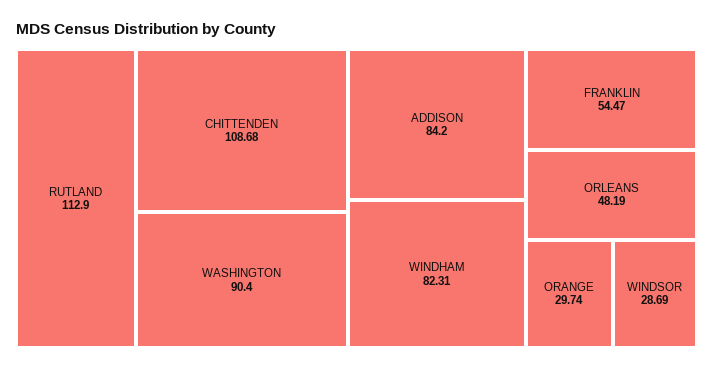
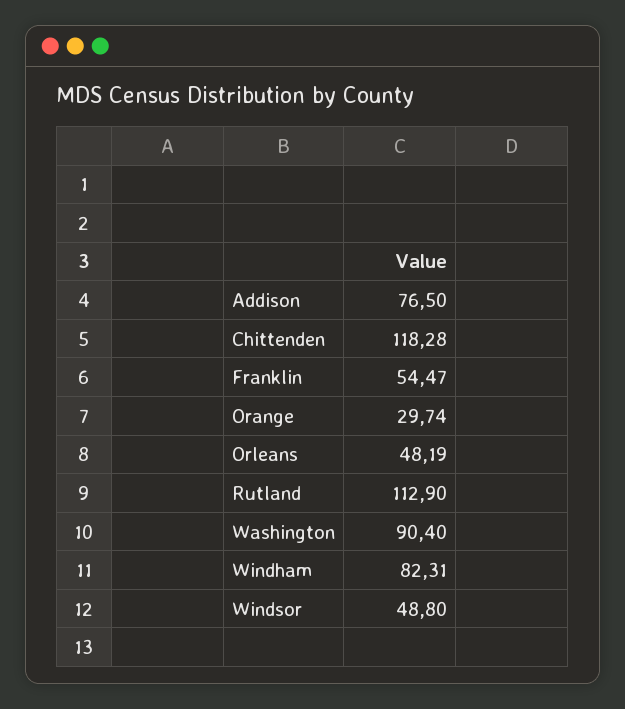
CHITTENDEN: 108.68 -> 118.28
ADDISON: 84.2 -> 76.5
WINDSOR: 28.69 -> 48.8

